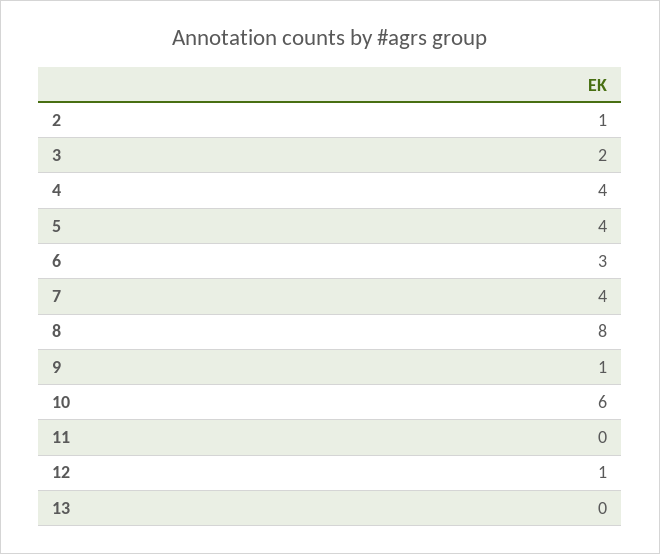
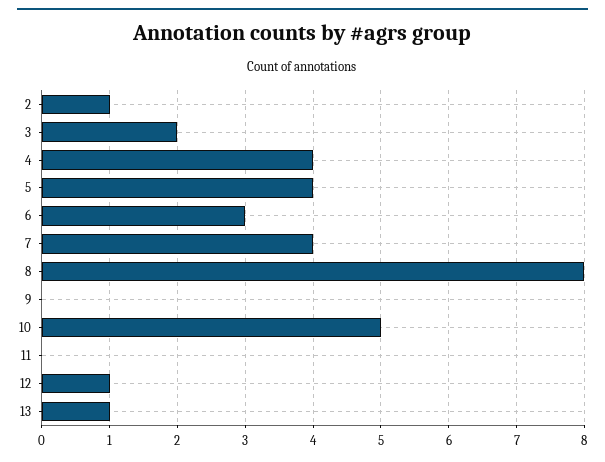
9: 1 -> 0
10: 6 -> 5
13: 0 -> 1

